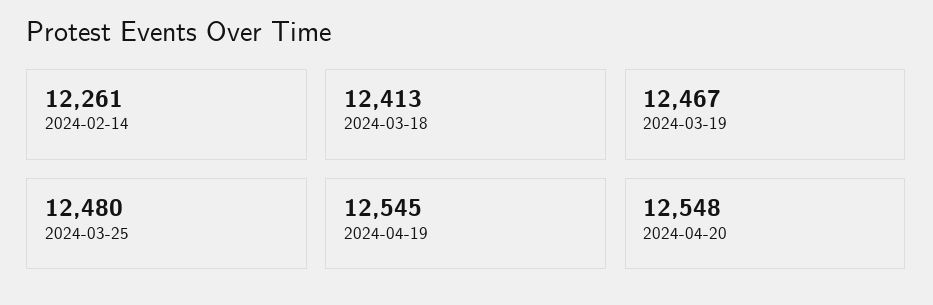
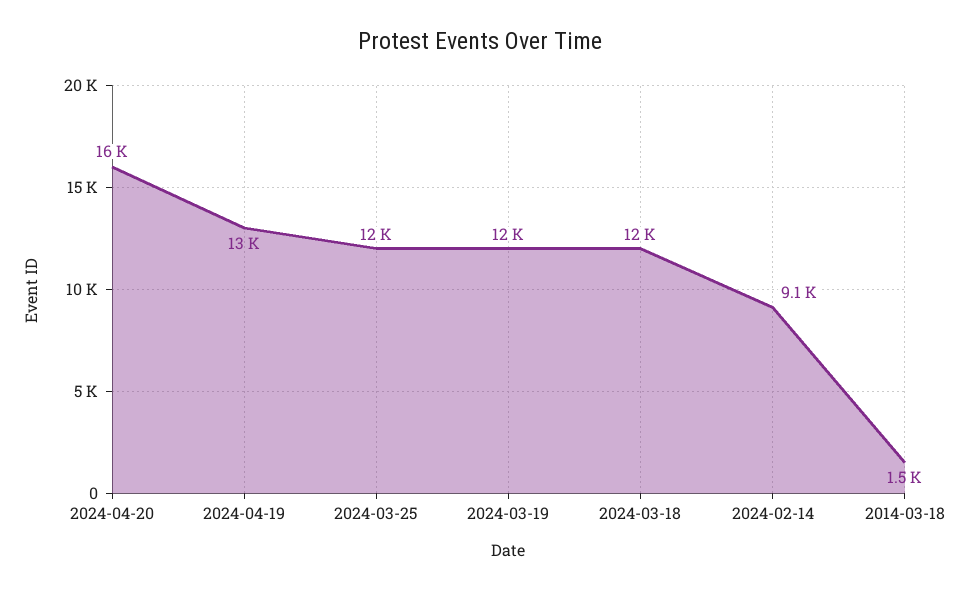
2024-02-14: 12261 -> 9100
2024-04-20: 12548 -> 16000
2014-03-18: none -> 1500

